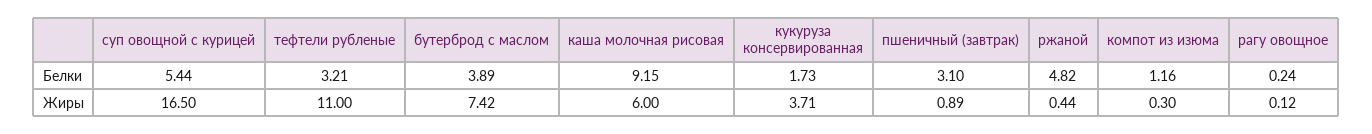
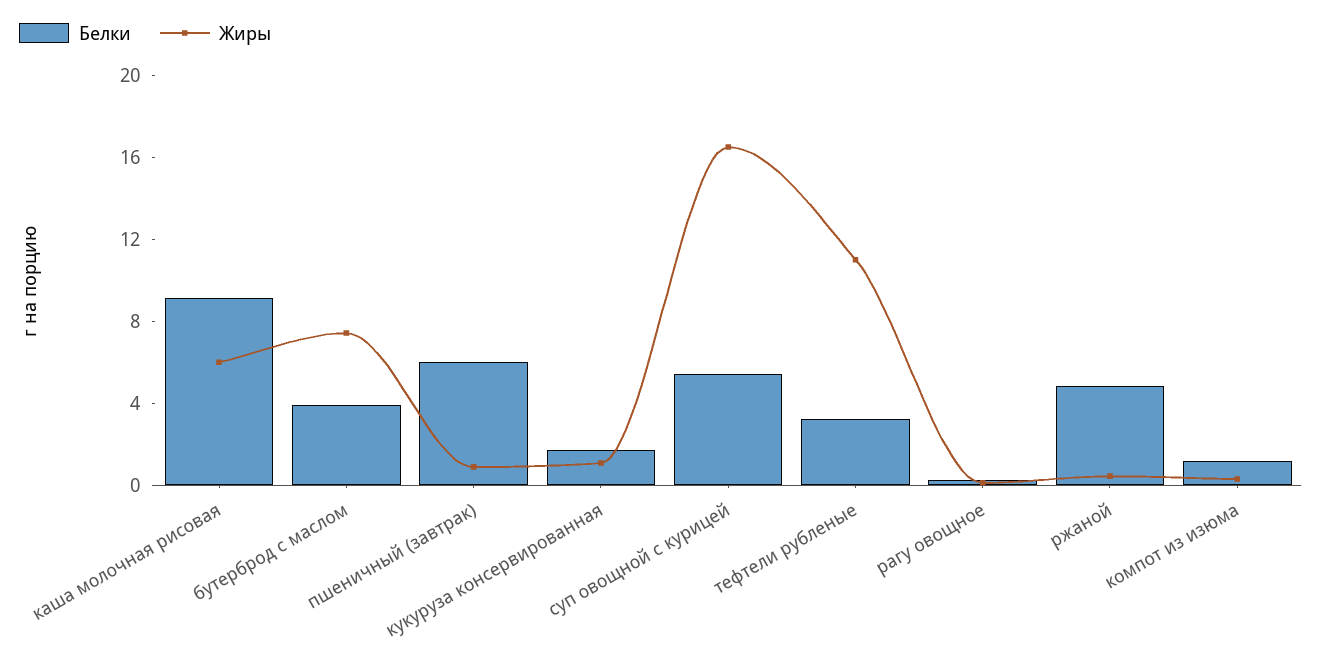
Белки, пшеничный (завтрак): 3.1 -> 6
Жиры, кукуруза консервированная: 3.71 -> 1

